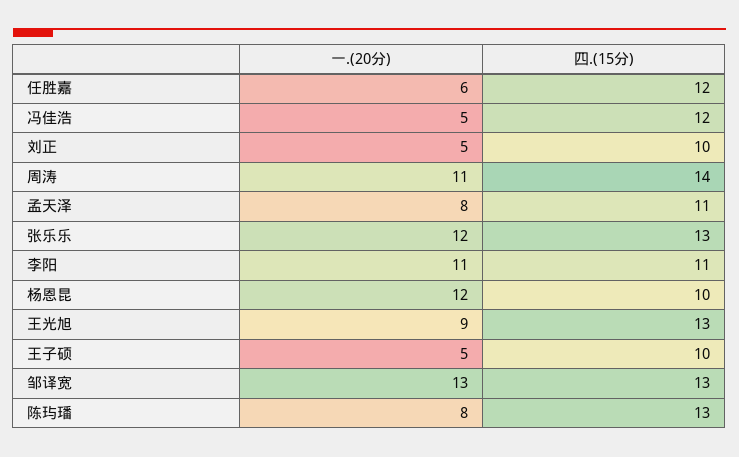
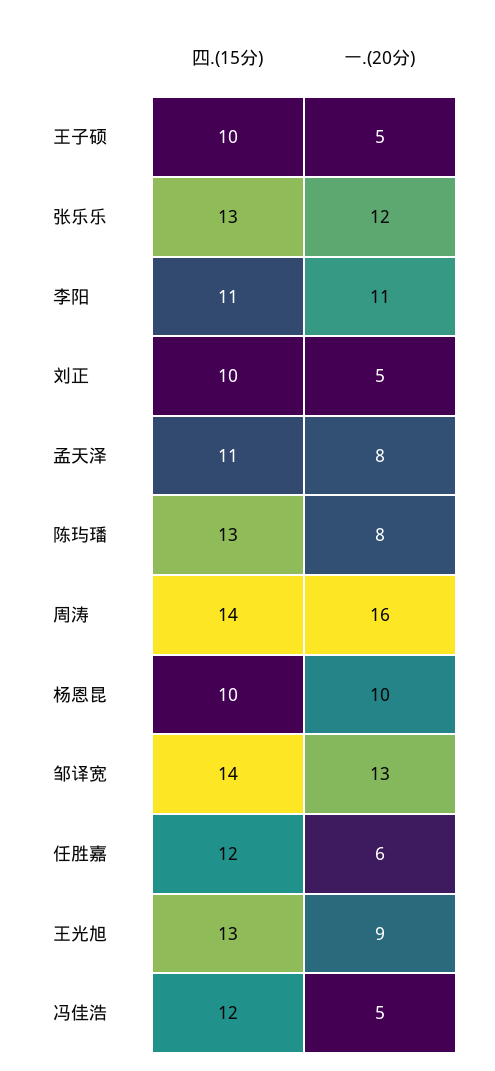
一.(20分), 周涛: 11 -> 16
一.(20分), 杨恩昆: 12 -> 10
四.(15分), 邹译宽: 13 -> 14

